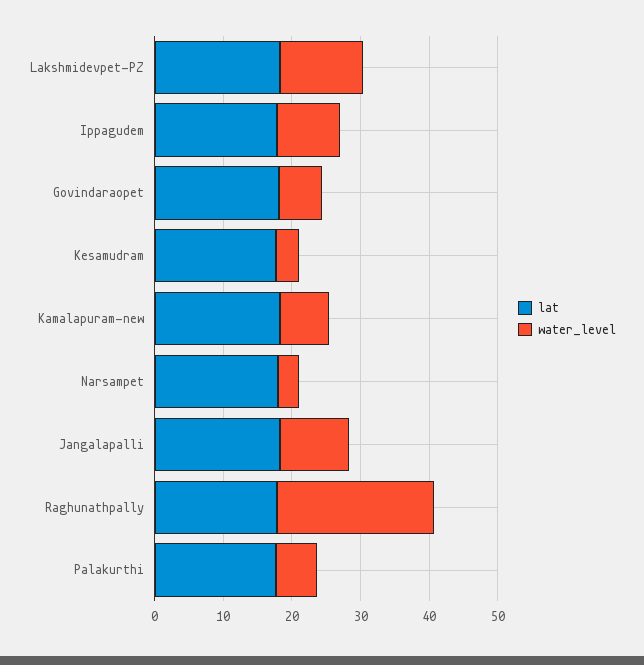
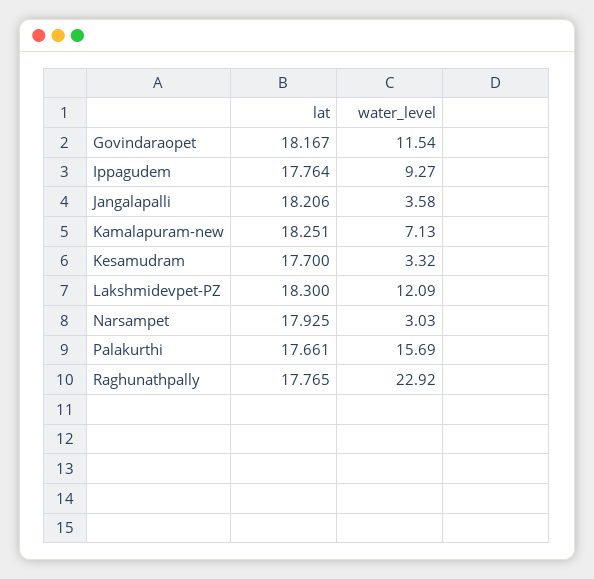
water_level, Govindaraopet: 6 -> 11.54
water_level, Jangalapalli: 10 -> 3.58
water_level, Palakurthi: 6 -> 15.69

